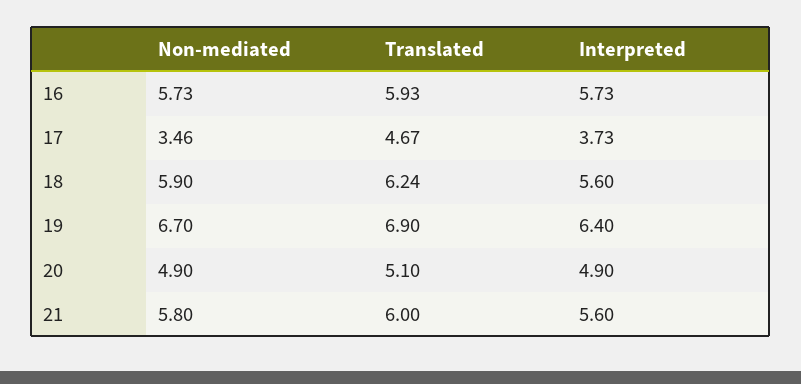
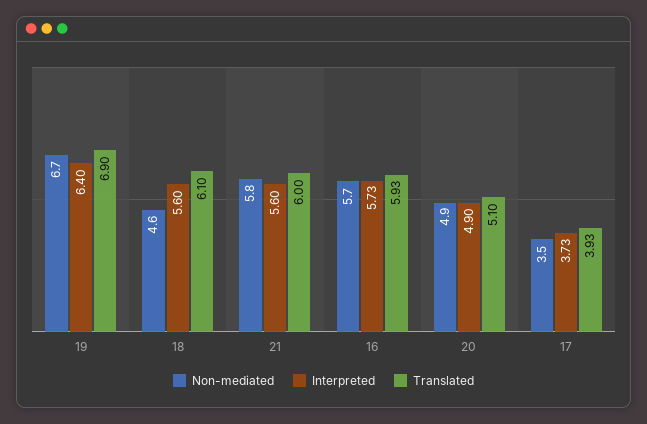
Translated, 17: 4.67 -> 3.93
Non-mediated, 18: 5.9 -> 4.6
Translated, 18: 6.24 -> 6.1

